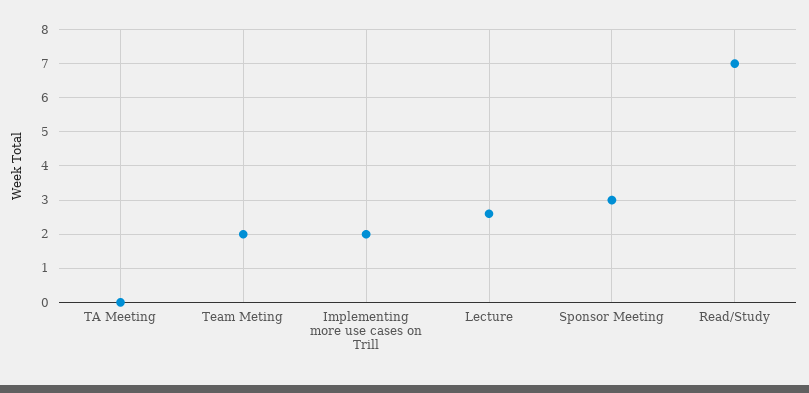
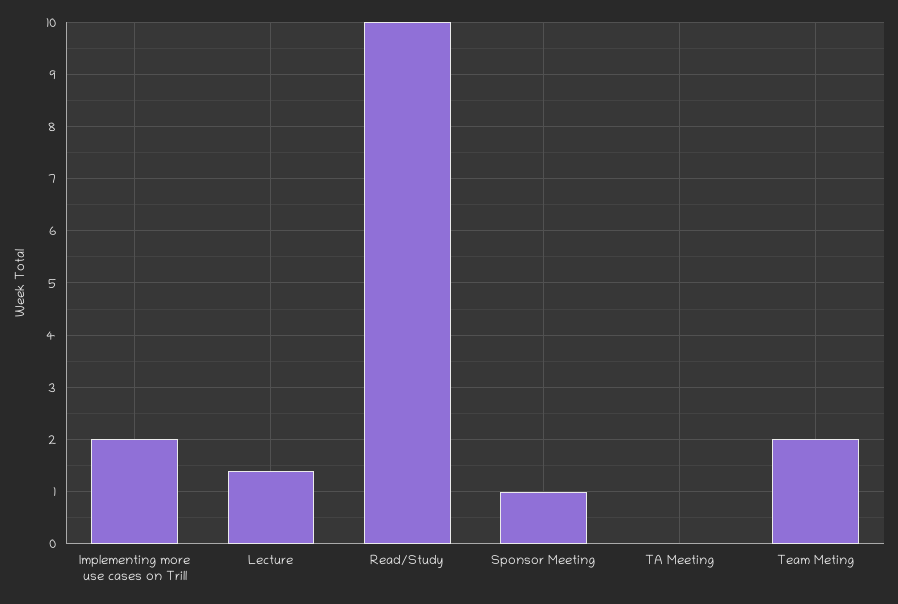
Lecture: 2.5 -> 1.5
Sponsor Meeting: 3 -> 1
Read/Study: 7 -> 10

